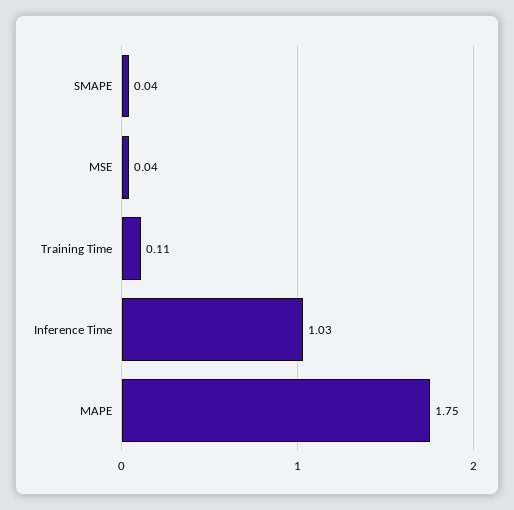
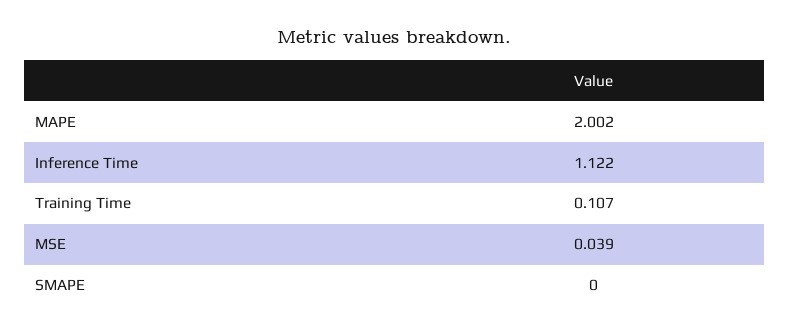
SMAPE: 0.04 -> 0
Inference Time: 1.03 -> 1.122
MAPE: 1.75 -> 2.002

